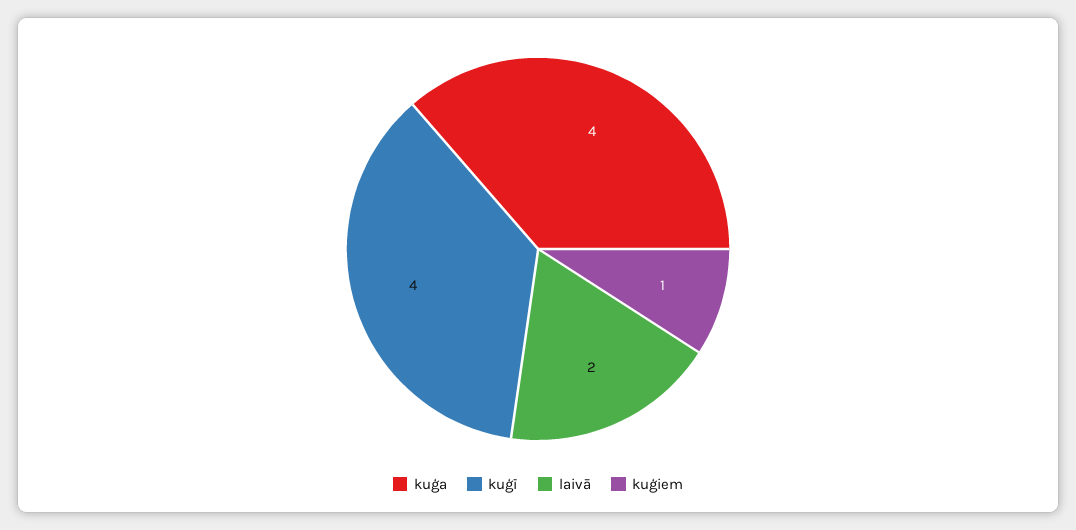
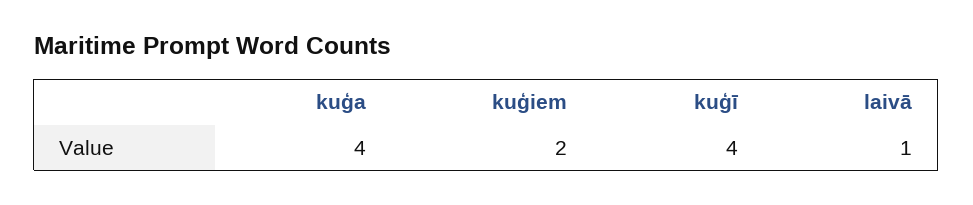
laivā: 2 -> 1
kuģiem: 1 -> 2

